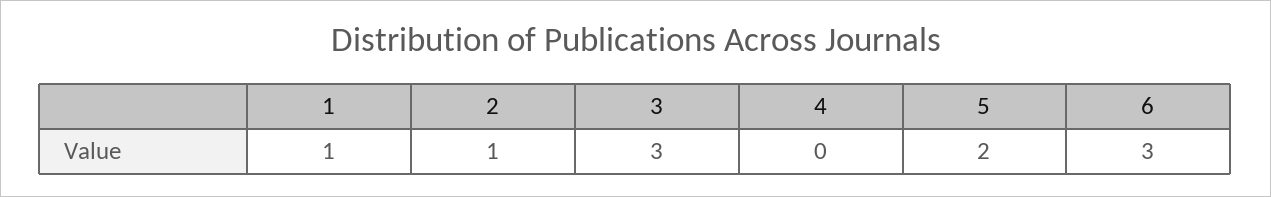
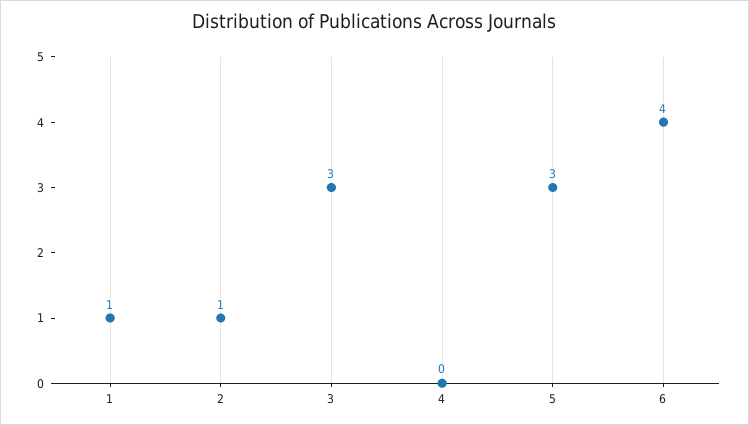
5: 2 -> 3
6: 3 -> 4

